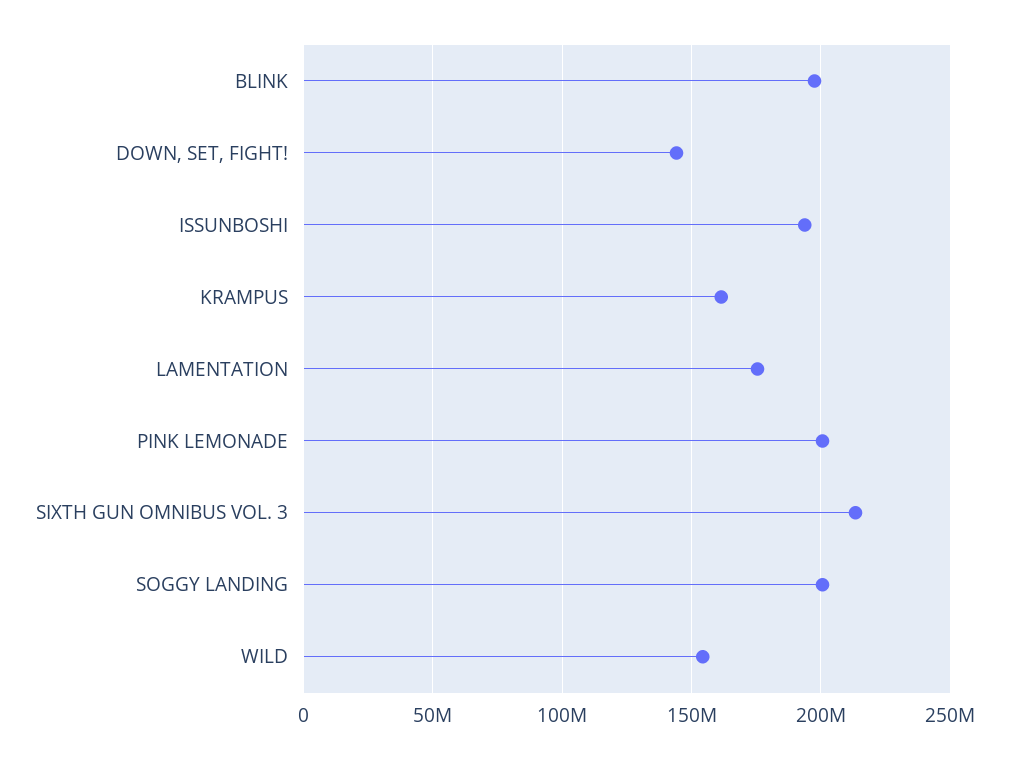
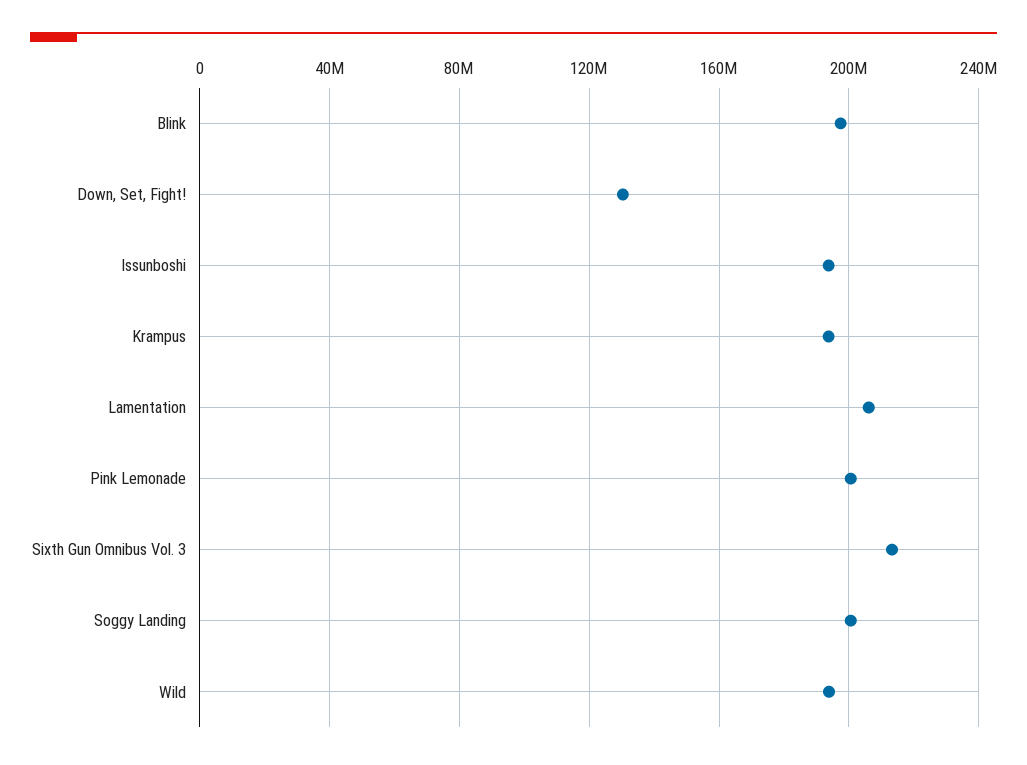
DOWN, SET, FIGHT!: 145000000 -> 130000000
KRAMPUS: 160000000 -> 195000000
LAMENTATION: 175000000 -> 205000000
WILD: 155000000 -> 195000000

